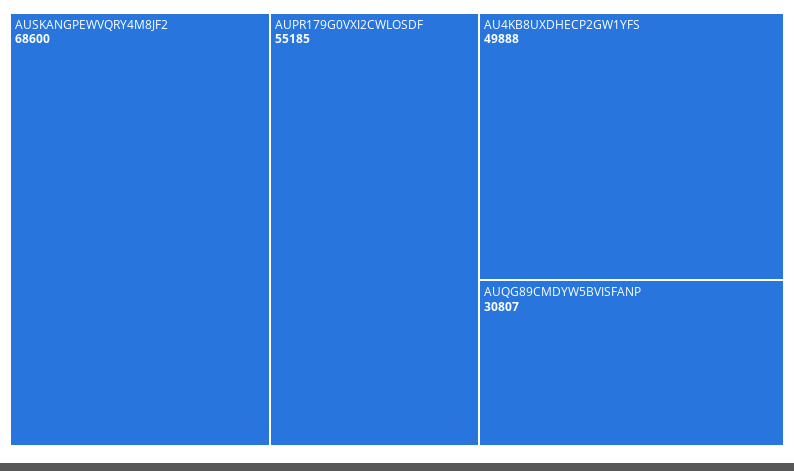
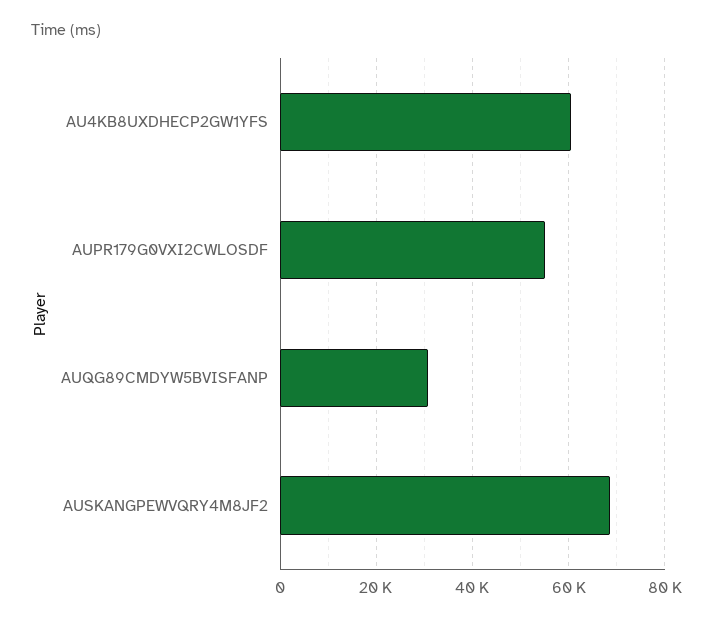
AU4KB8UXDHECP2GW1YFS: 49888 -> 60000

